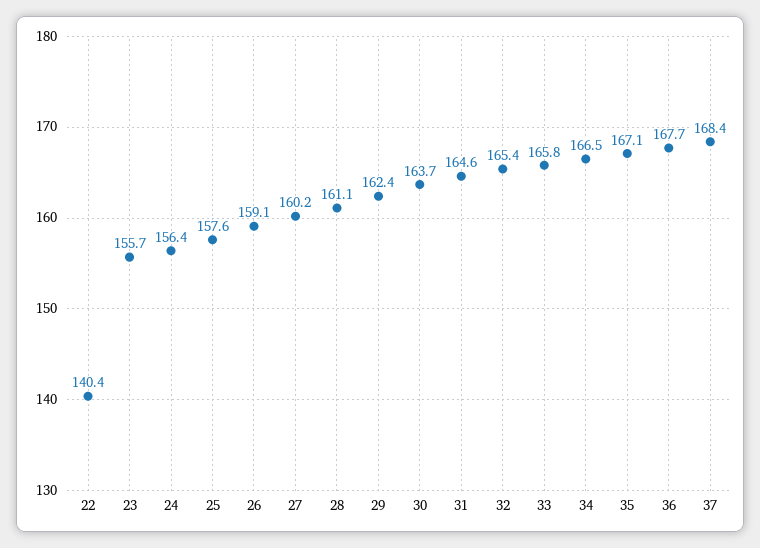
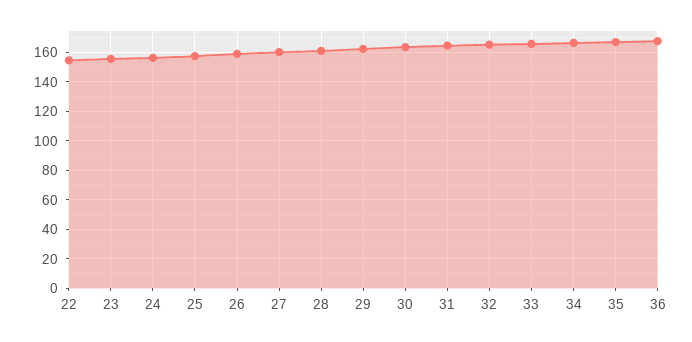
22: 140.4 -> 155
37: 168.4 -> none

